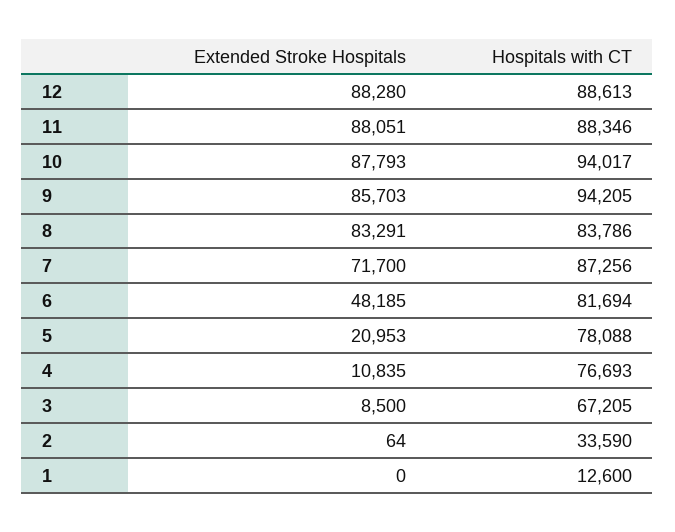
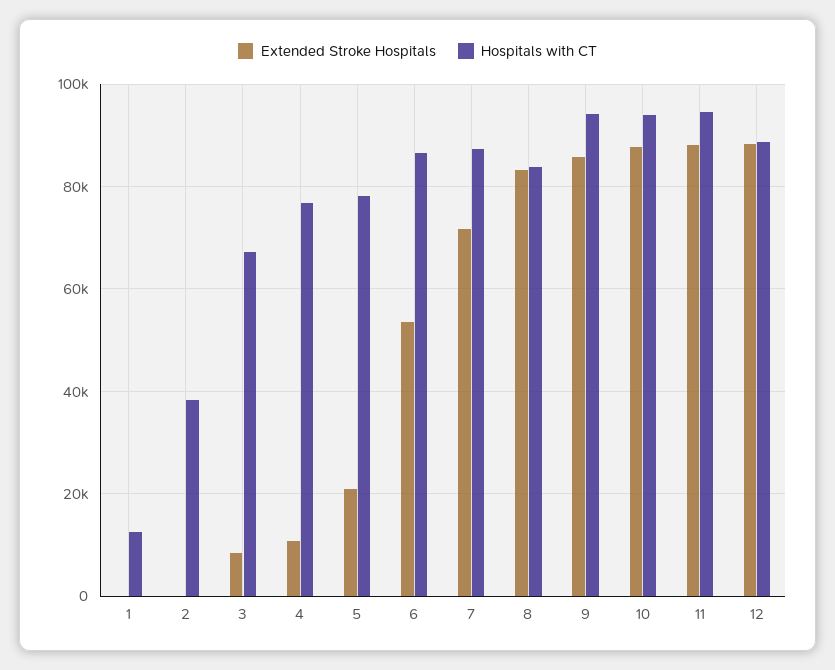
Hospitals with CT, 11: 88346 -> 94000
Extended Stroke Hospitals, 6: 48185 -> 54000
Hospitals with CT, 6: 81694 -> 86000
Hospitals with CT, 2: 33590 -> 38000

